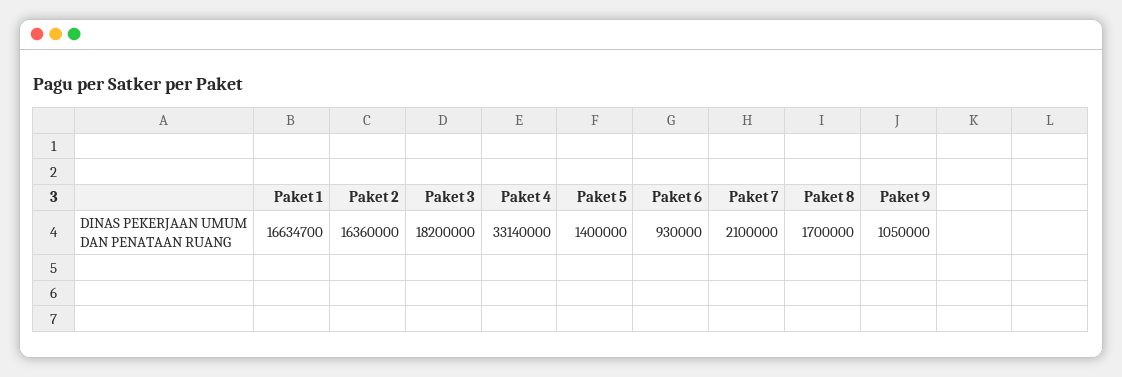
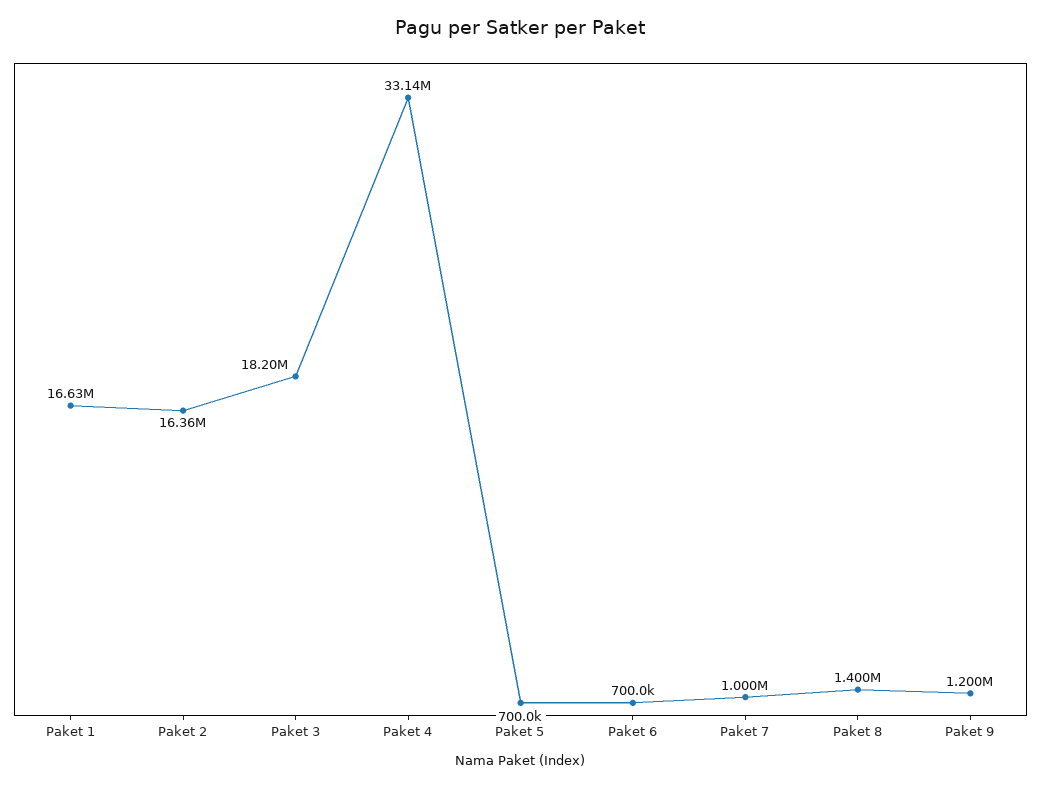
Paket 5: 1400000 -> 700000
Paket 6: 930000 -> 700000
Paket 7: 2100000 -> 1000000
Paket 8: 1700000 -> 1400000
Paket 9: 1050000 -> 1200000

